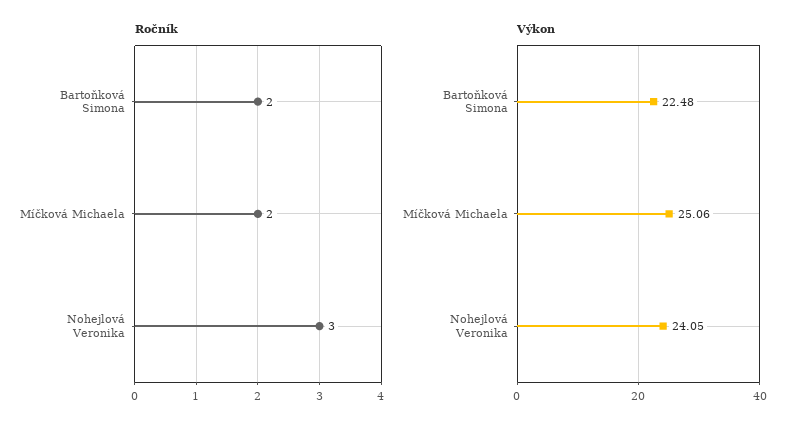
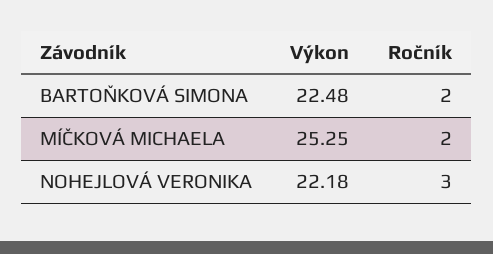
Výkon, Míčková Michaela: 25.06 -> 25.25
Výkon, Nohejlová Veronika: 24.05 -> 22.18

